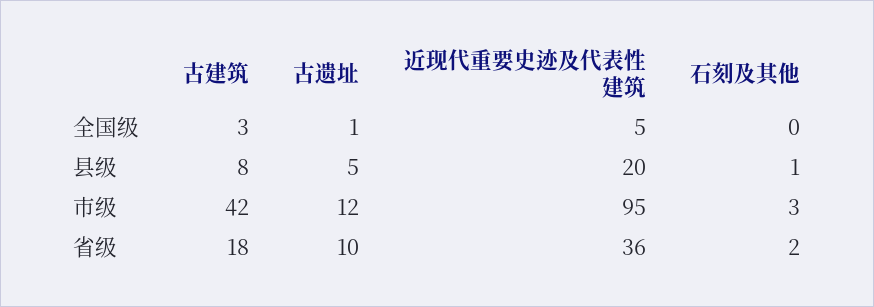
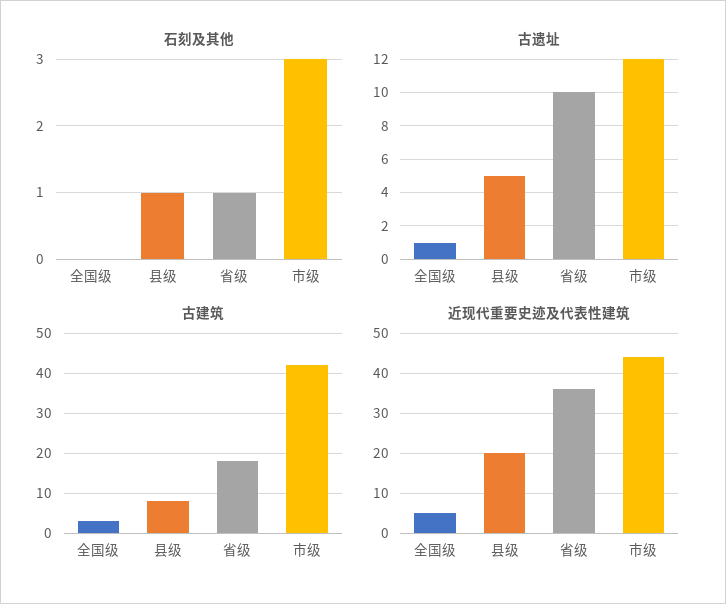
近现代重要史迹及代表性建筑, 市级: 95 -> 45
石刻及其他, 省级: 2 -> 1

